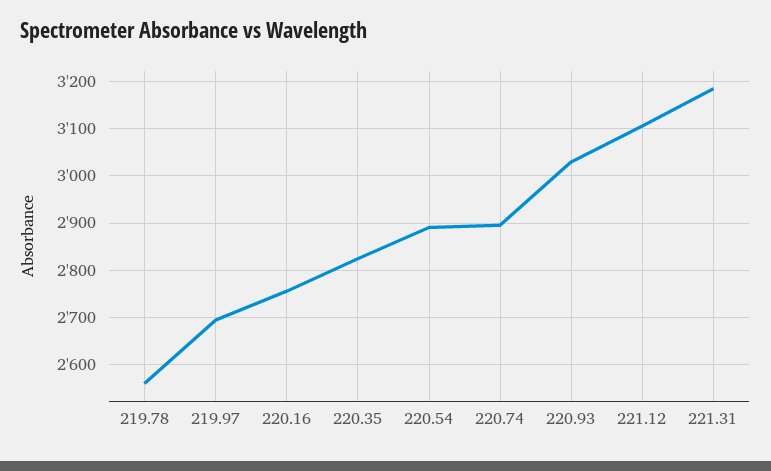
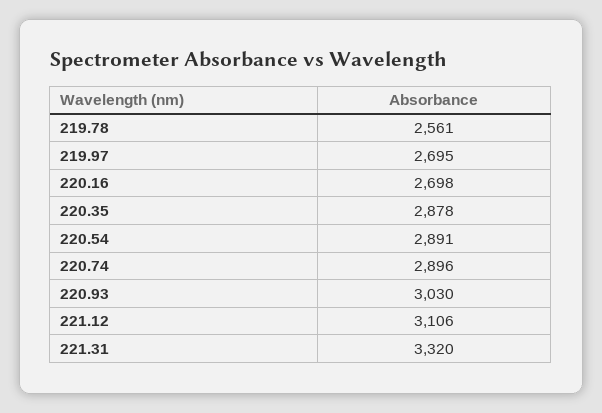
220.16: 2760 -> 2698
220.35: 2820 -> 2878
221.31: 3180 -> 3320

